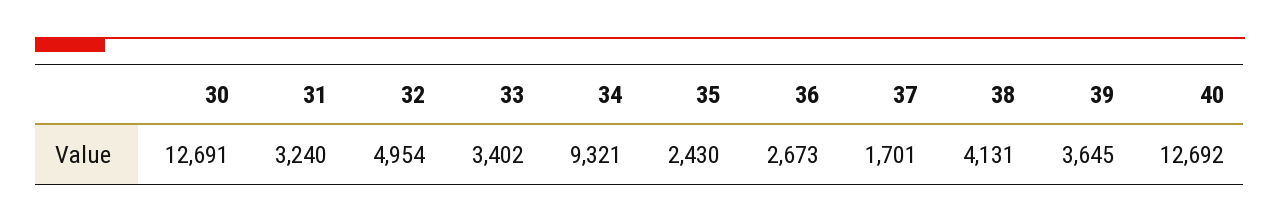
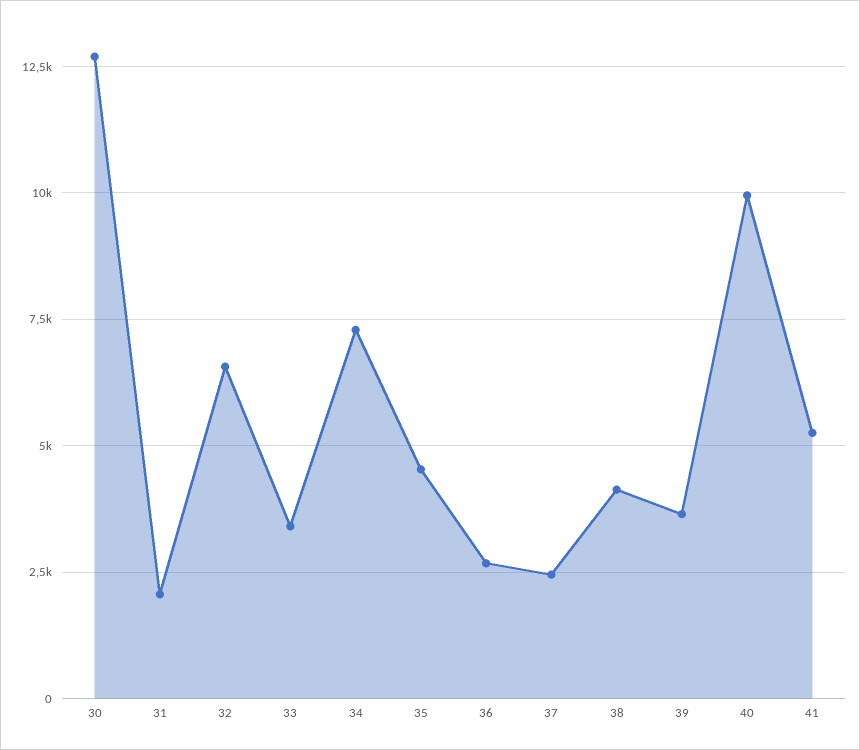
31: 3240 -> 2000
32: 4954 -> 6500
34: 9321 -> 7250
35: 2430 -> 4500
37: 1701 -> 2500
40: 12692 -> 10000
41: none -> 5250

